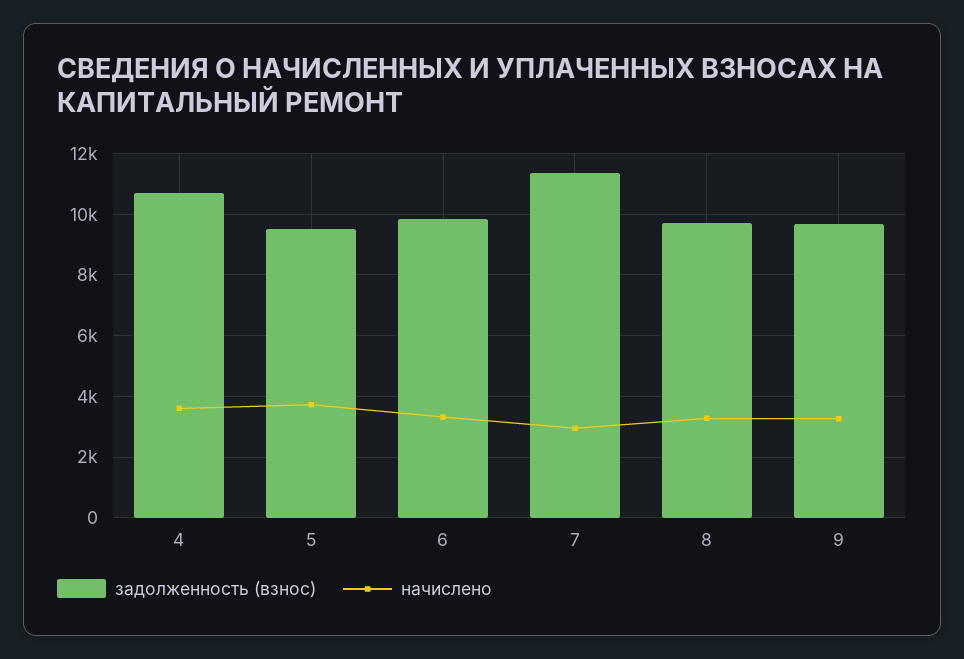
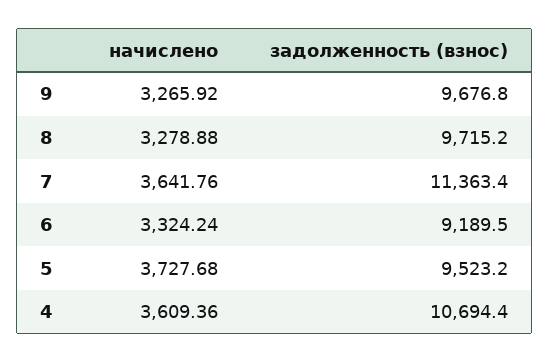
задолженность (взнос), 6: 9800 -> 9189.5
начислено, 7: 3000 -> 3641.76

